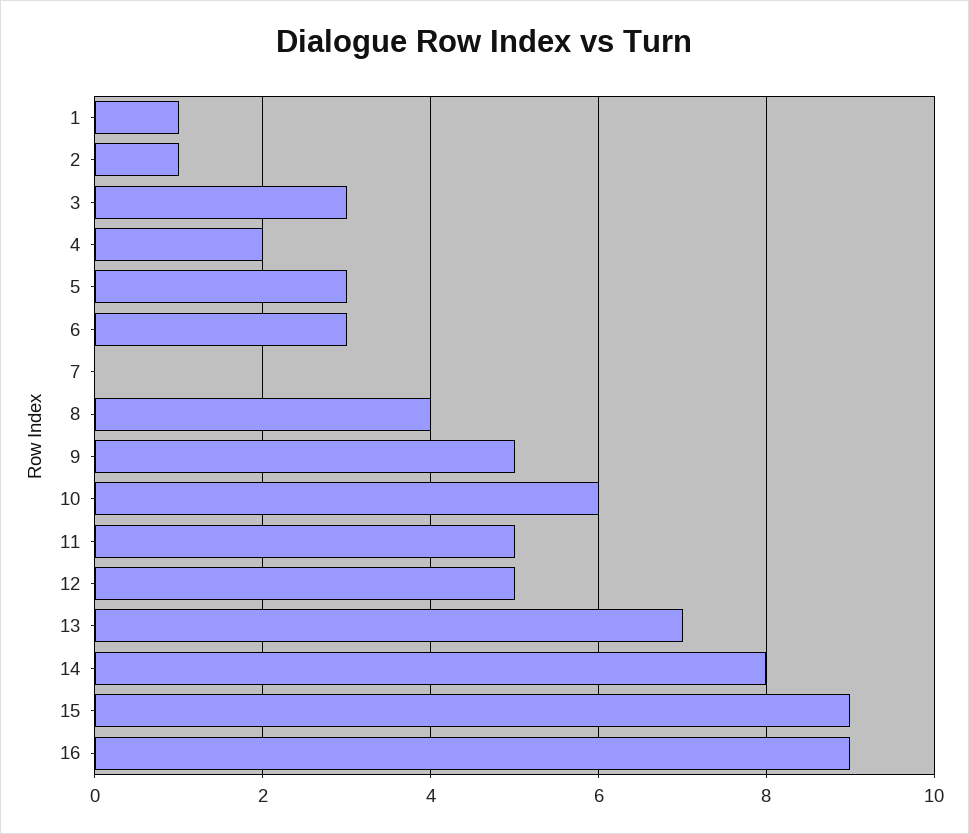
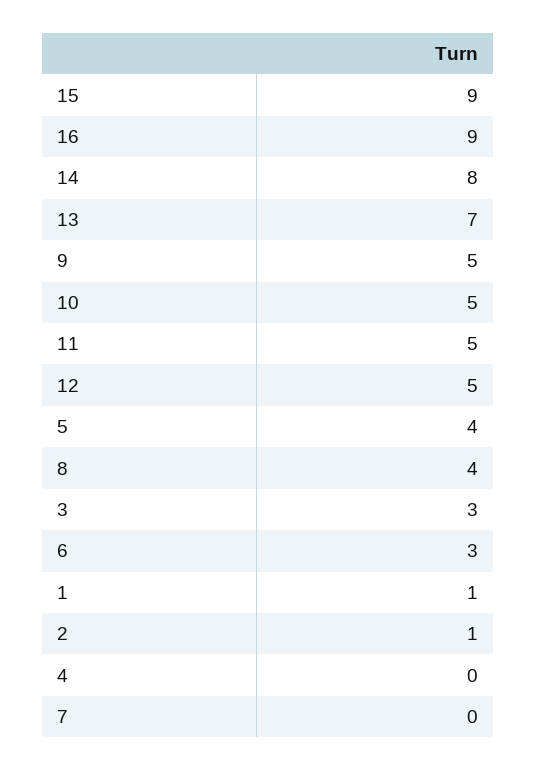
4: 2 -> 0
5: 3 -> 4
10: 6 -> 5

